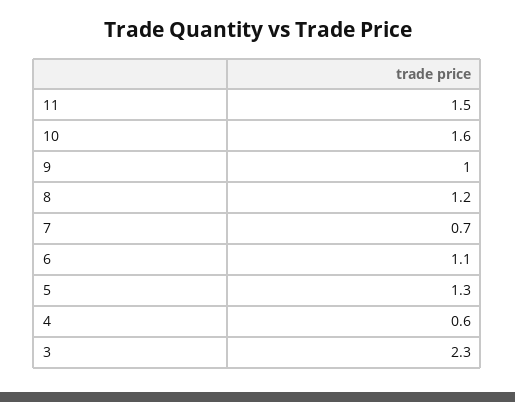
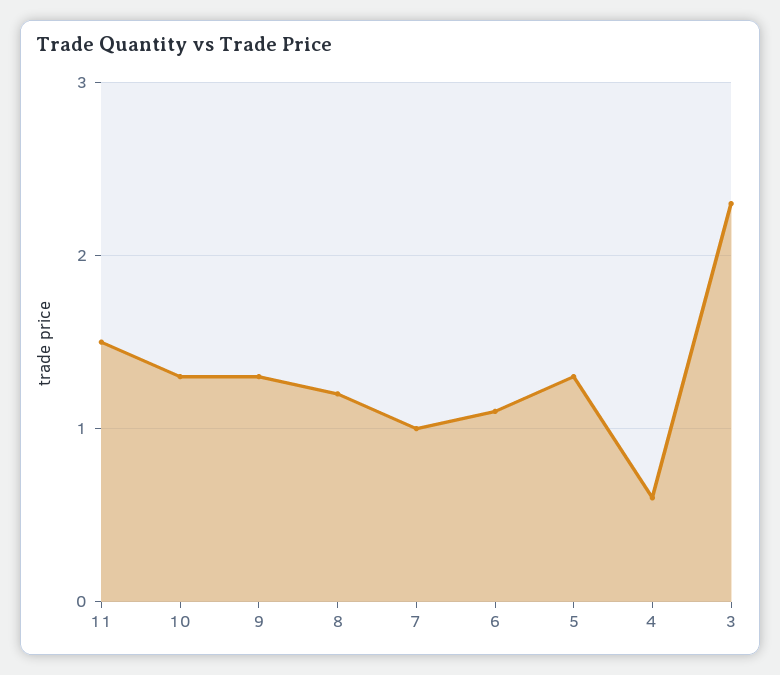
10: 1.6 -> 1.3
9: 1 -> 1.3
7: 0.7 -> 1

